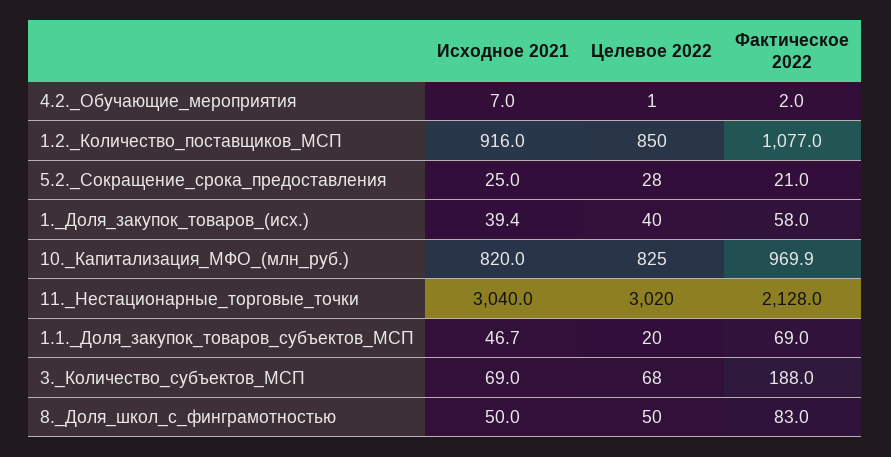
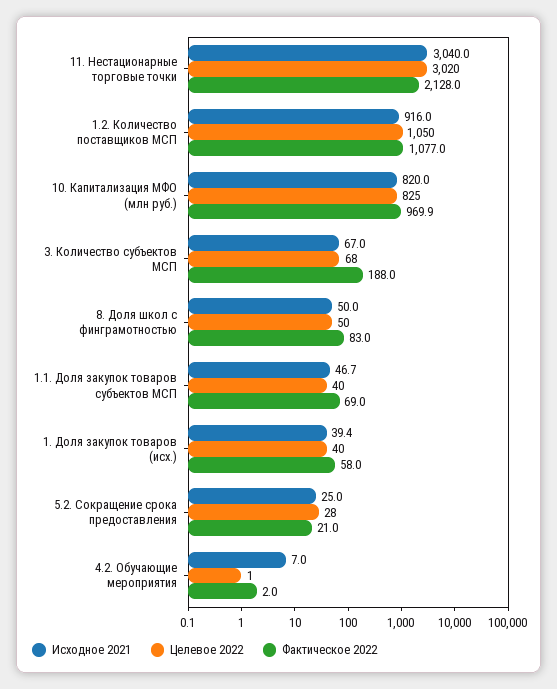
Целевое 2022, 1.2._Количество_поставщиков_МСП: 850 -> 1050
Целевое 2022, 1.1._Доля_закупок_товаров_субъектов_МСП: 20 -> 40
Исходное 2021, 3._Количество_субъектов_МСП: 69 -> 67

